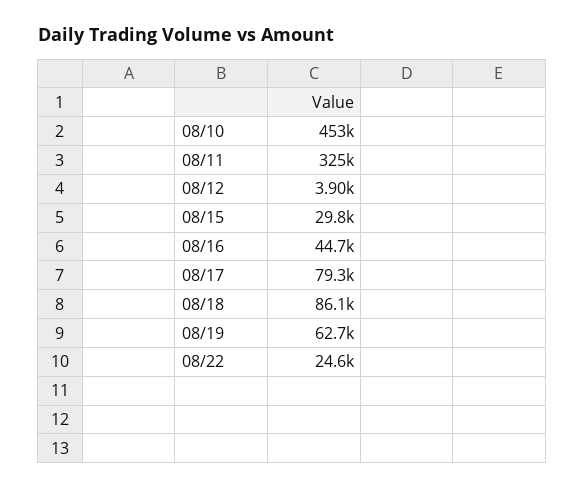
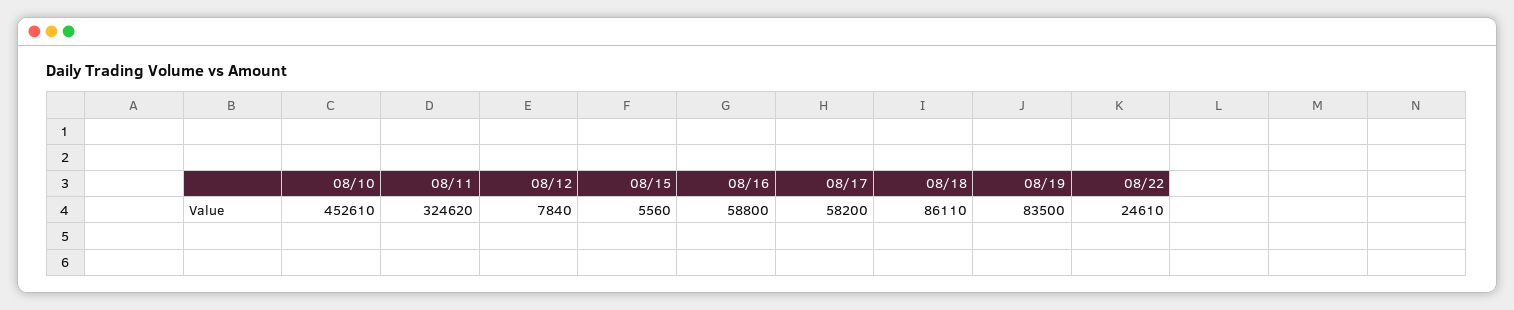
08/12: 3900 -> 7840
08/15: 29800 -> 5560
08/16: 44700 -> 58800
08/17: 79300 -> 58200
08/19: 62700 -> 83500

